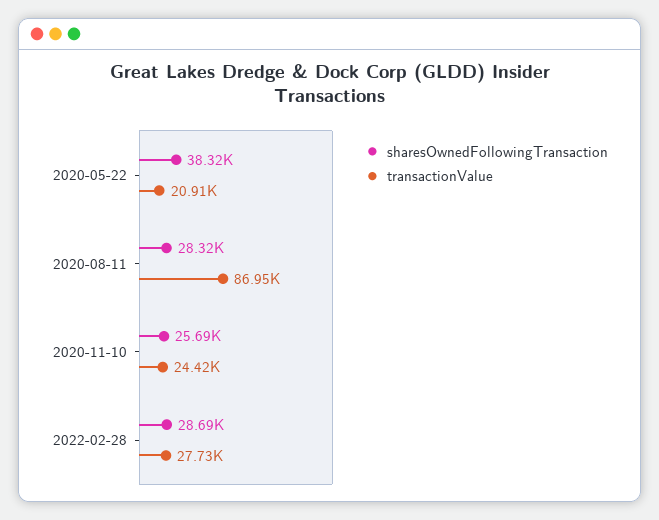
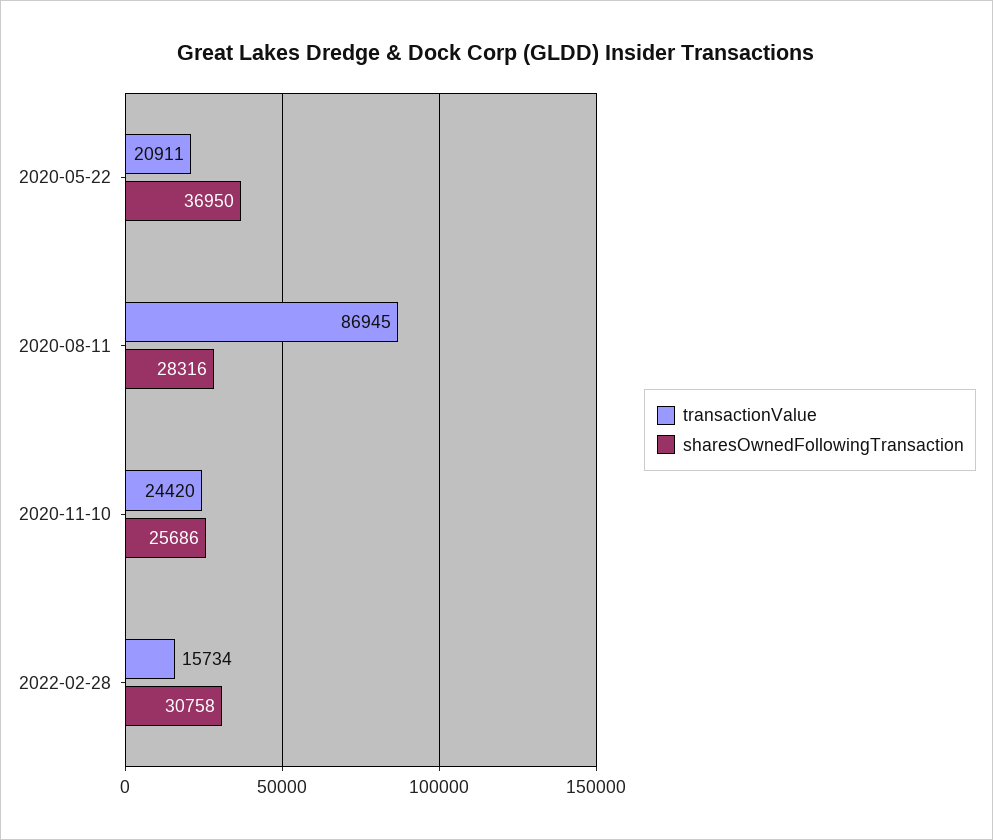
sharesOwnedFollowingTransaction, 2020-05-22: 38320 -> 36950
sharesOwnedFollowingTransaction, 2022-02-28: 28690 -> 30758
transactionValue, 2022-02-28: 27730 -> 15734

